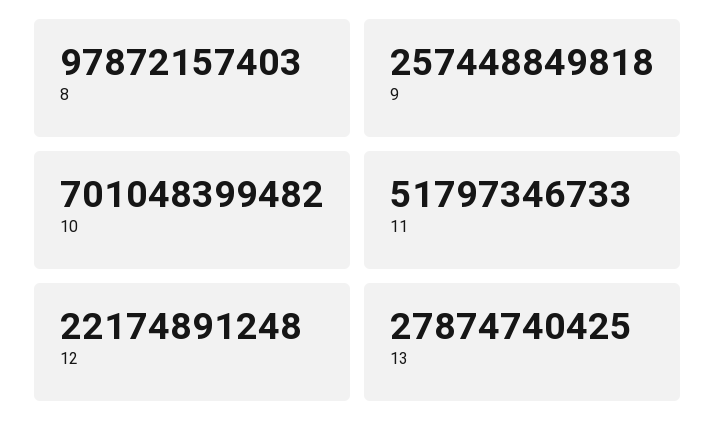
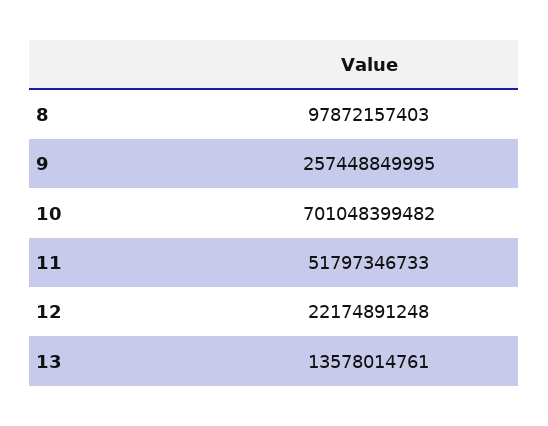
9: 257448849818 -> 257448849995
13: 27874740425 -> 13578014761

